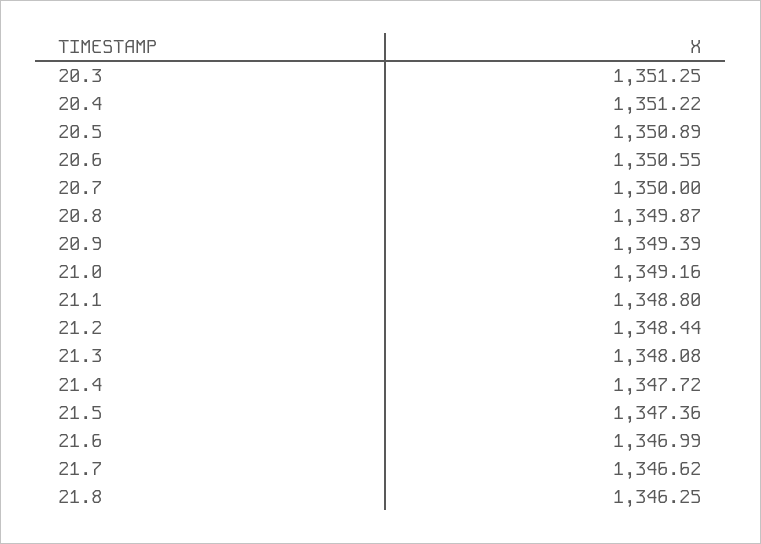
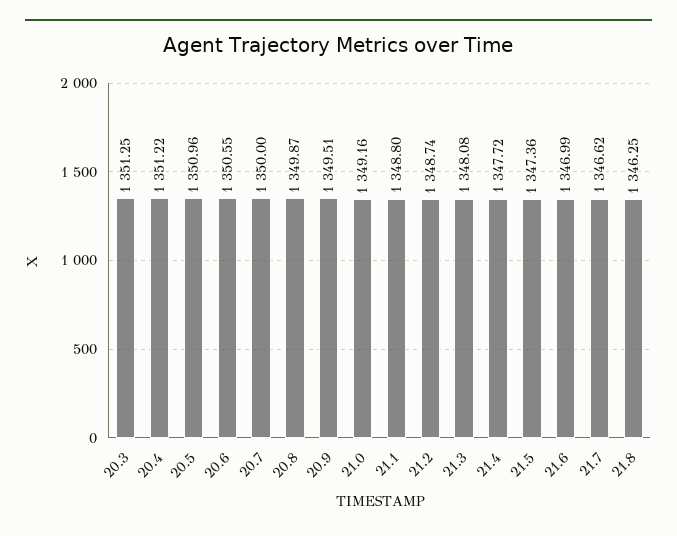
20.5: 1350.89 -> 1350.96
20.9: 1349.39 -> 1349.51
21.2: 1348.44 -> 1348.74

